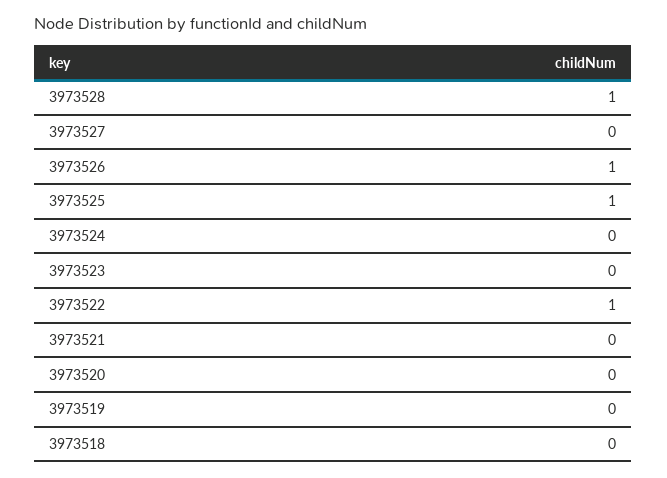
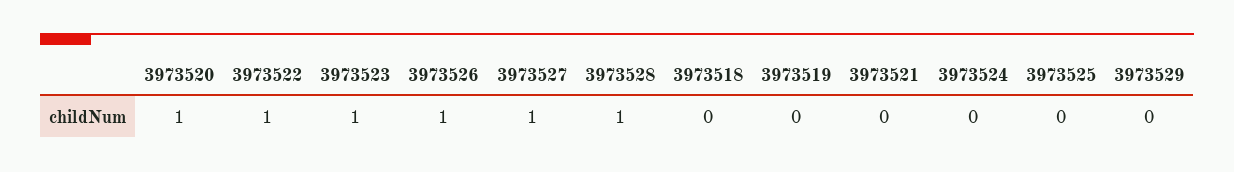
3973527: 0 -> 1
3973525: 1 -> 0
3973523: 0 -> 1
3973520: 0 -> 1
3973529: none -> 0

